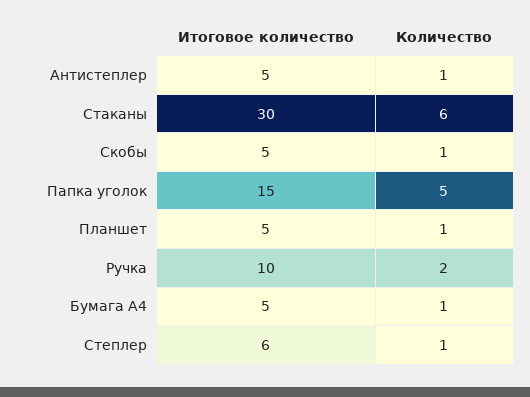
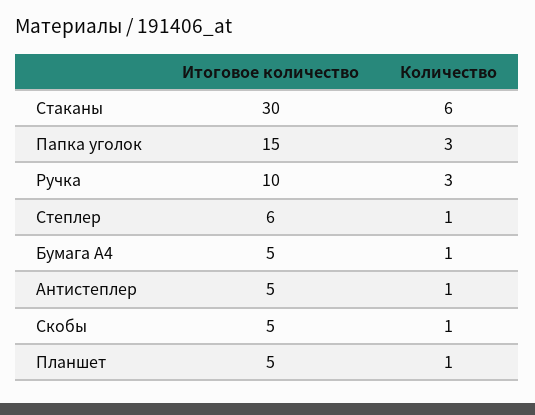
Количество, Папка уголок: 5 -> 3
Количество, Ручка: 2 -> 3

